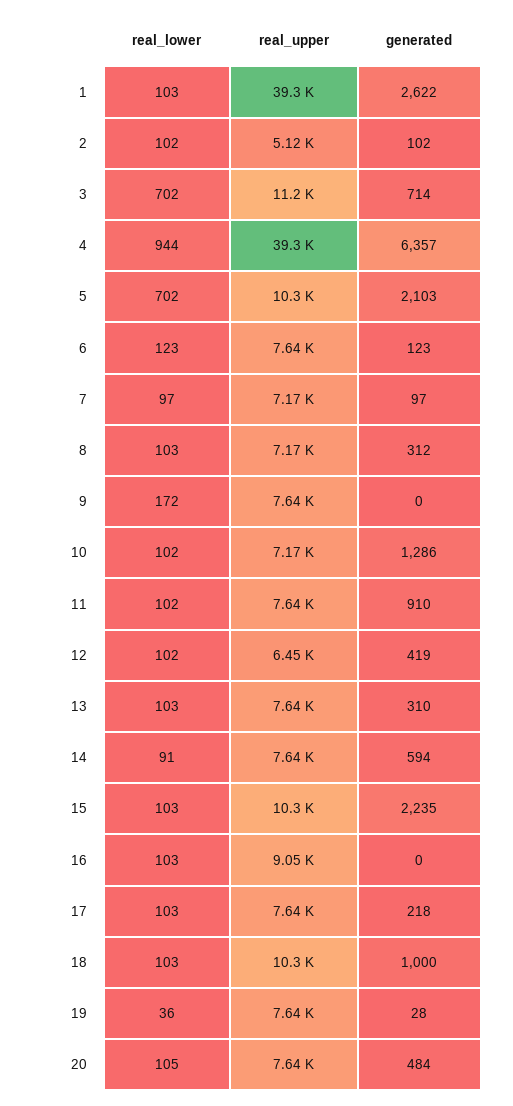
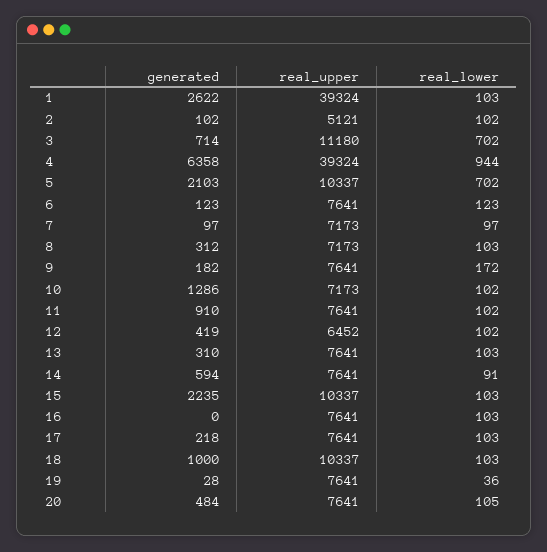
generated, 4: 6357 -> 6358
generated, 9: 0 -> 182
real_upper, 16: 9050 -> 7641

